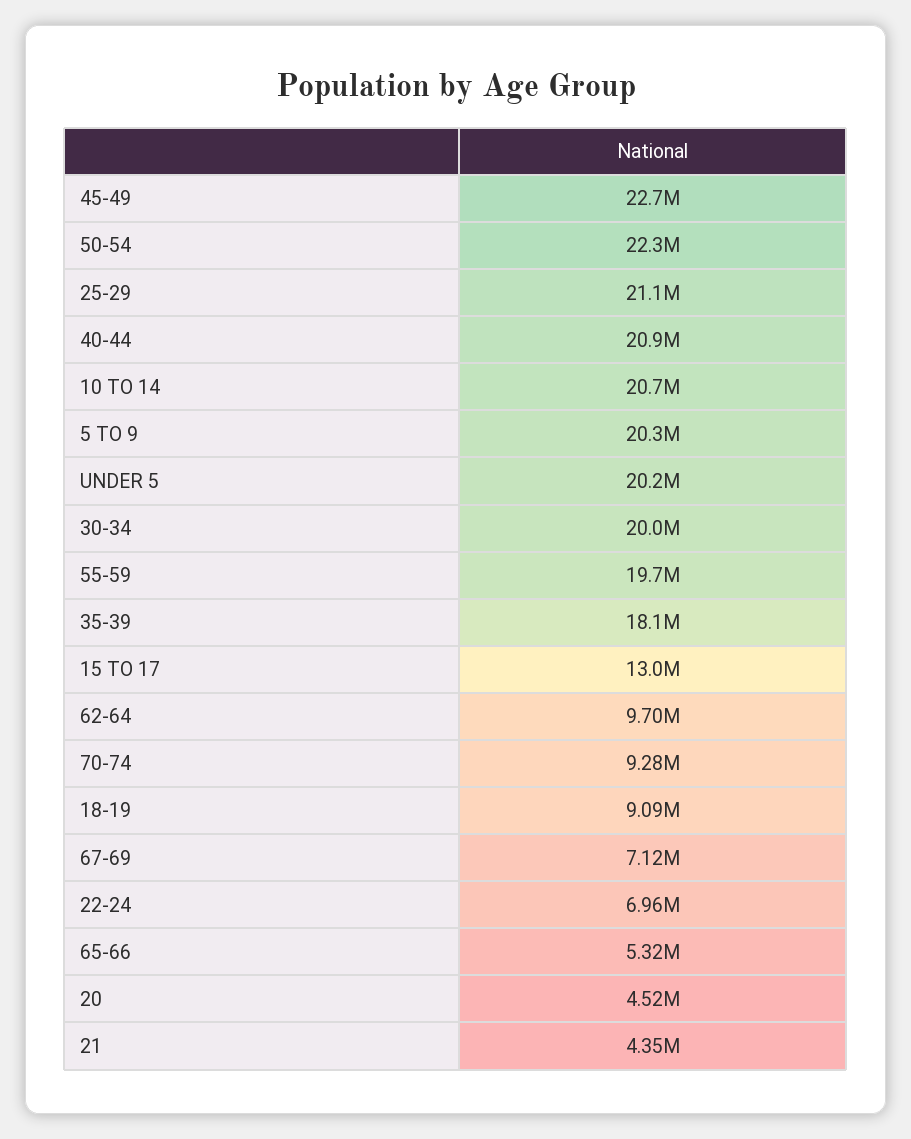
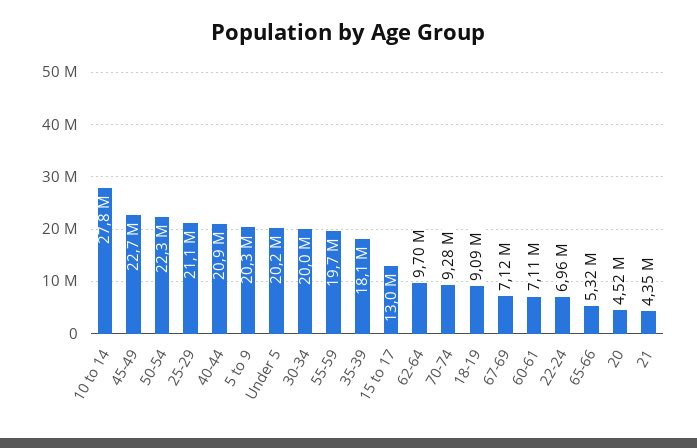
10 TO 14: 20700000 -> 27800000
60-61: none -> 7110000

